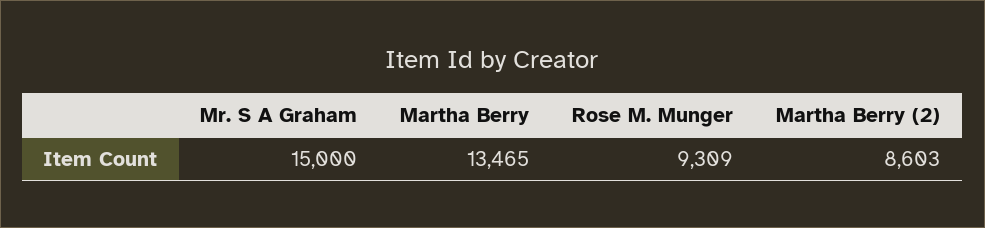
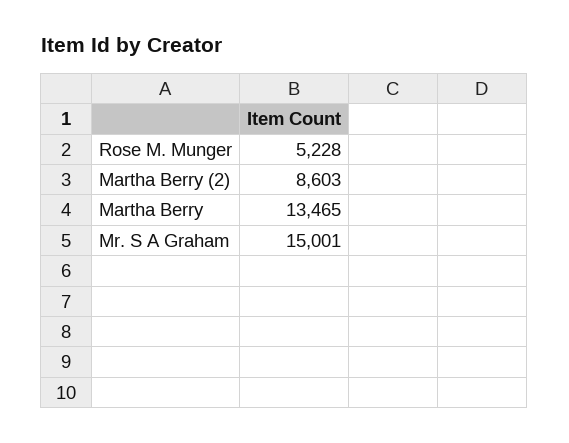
Mr. S A Graham: 15000 -> 15001
Rose M. Munger: 9309 -> 5228

